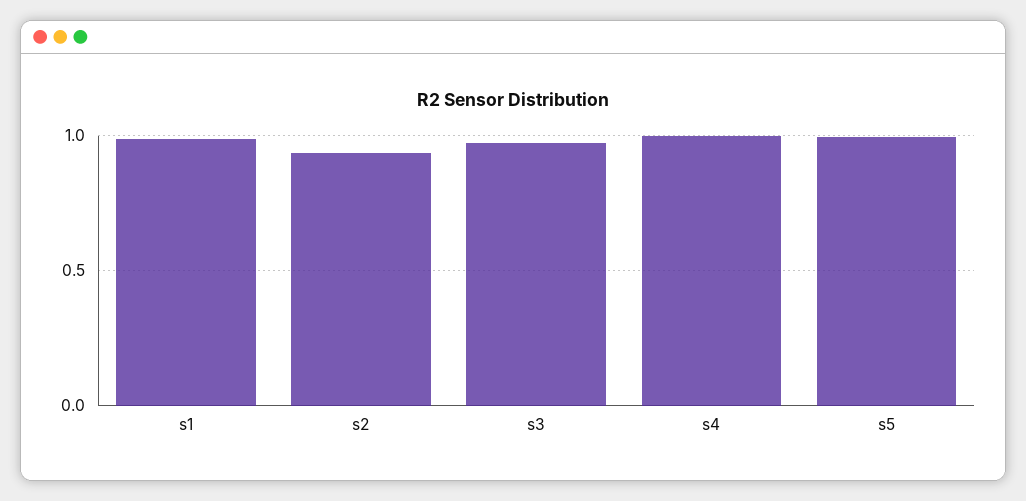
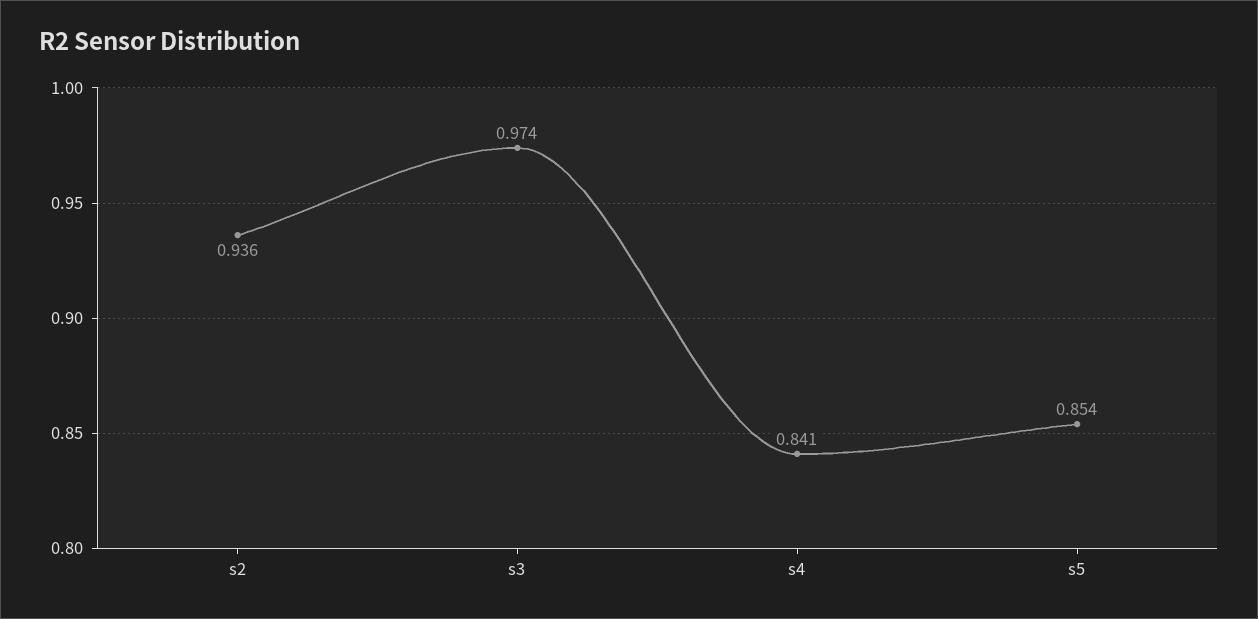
s1: 1 -> none
s4: 1 -> 0.841
s5: 1 -> 0.854

